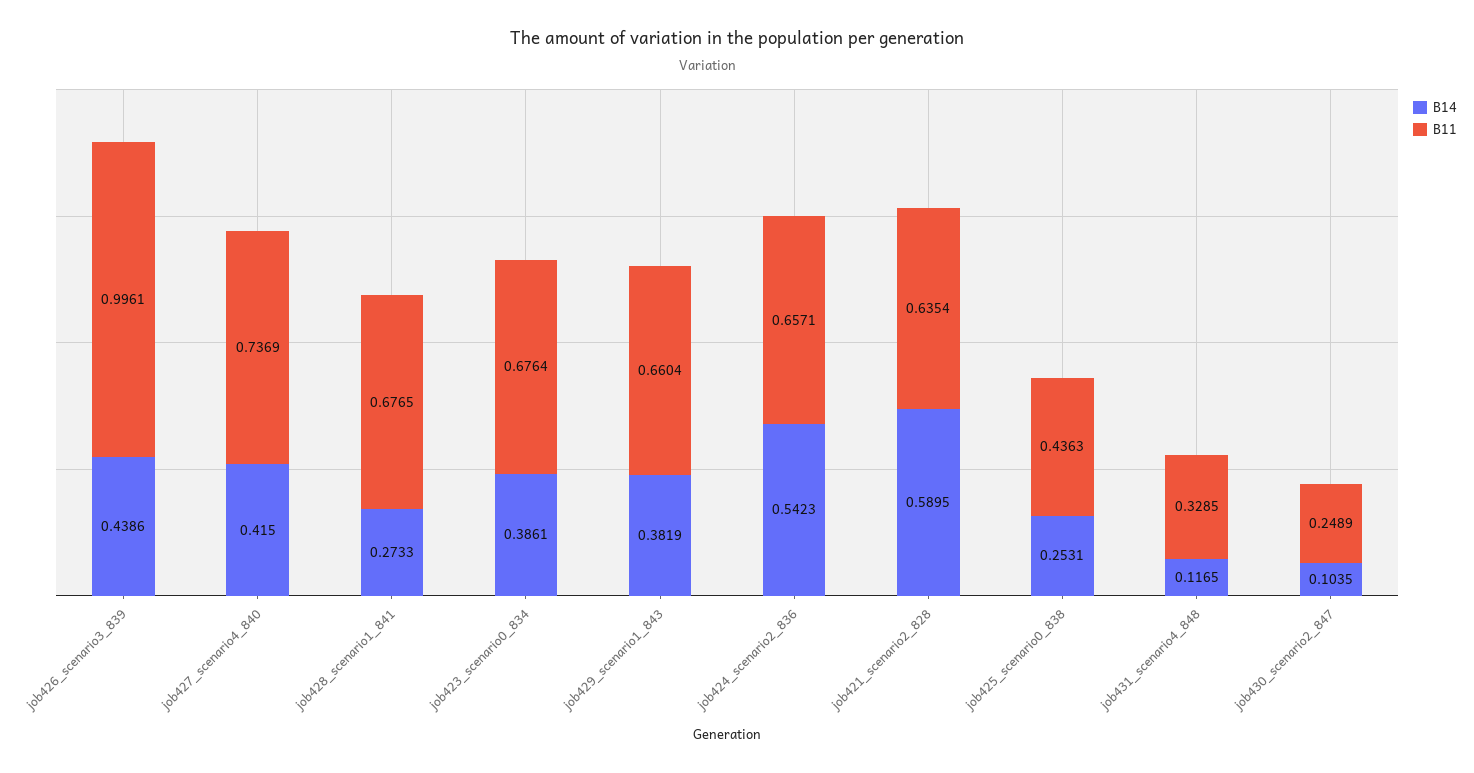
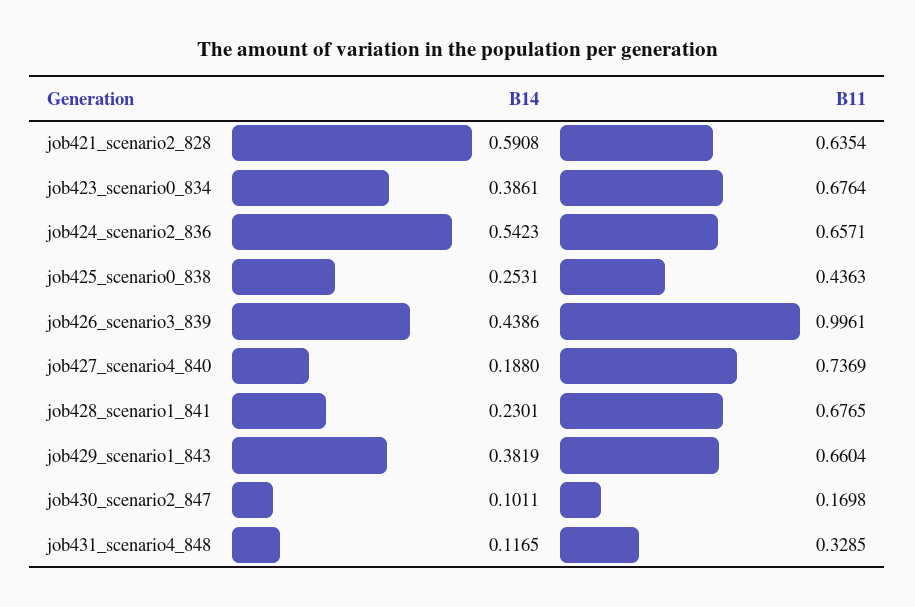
B14, job427_scenario4_840: 0.415 -> 0.188
B14, job428_scenario1_841: 0.2733 -> 0.2301
B14, job421_scenario2_828: 0.5895 -> 0.5908
B14, job430_scenario2_847: 0.1035 -> 0.1011
B11, job430_scenario2_847: 0.2489 -> 0.1698

